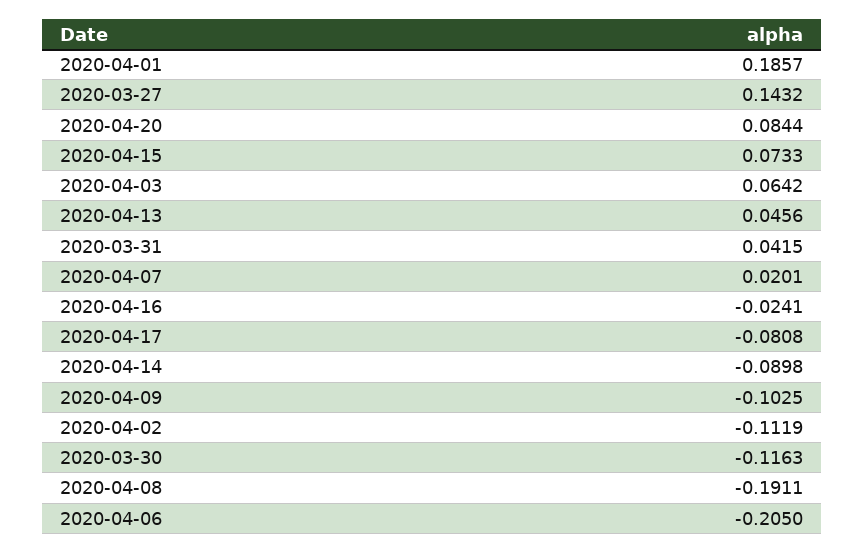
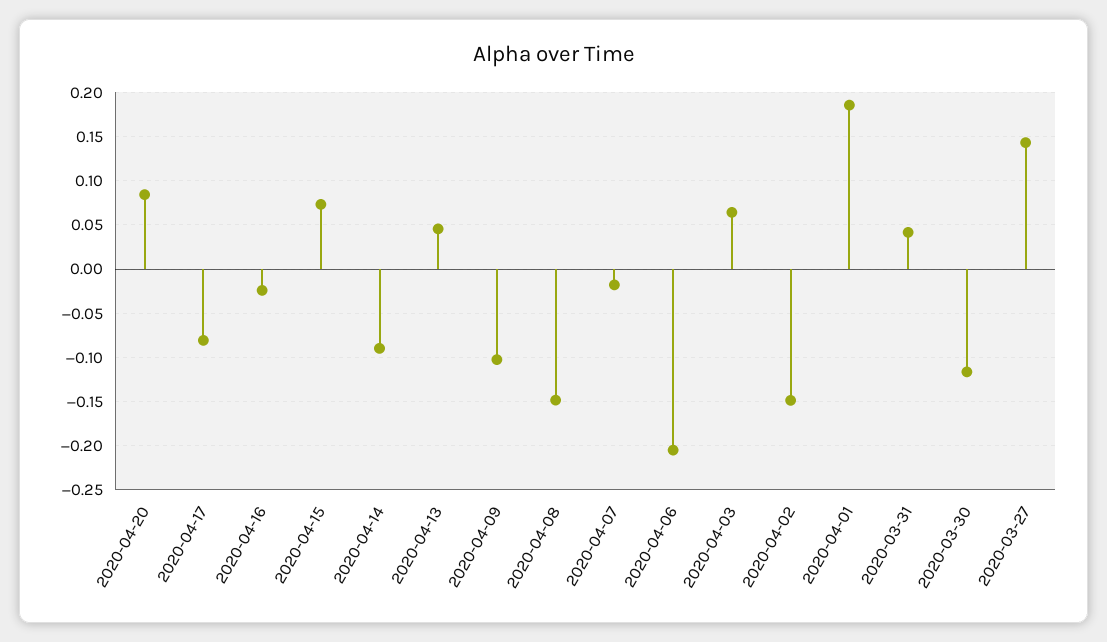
2020-04-07: 0.0201 -> -0.02
2020-04-02: -0.1119 -> -0.15
2020-04-08: -0.1911 -> -0.15

